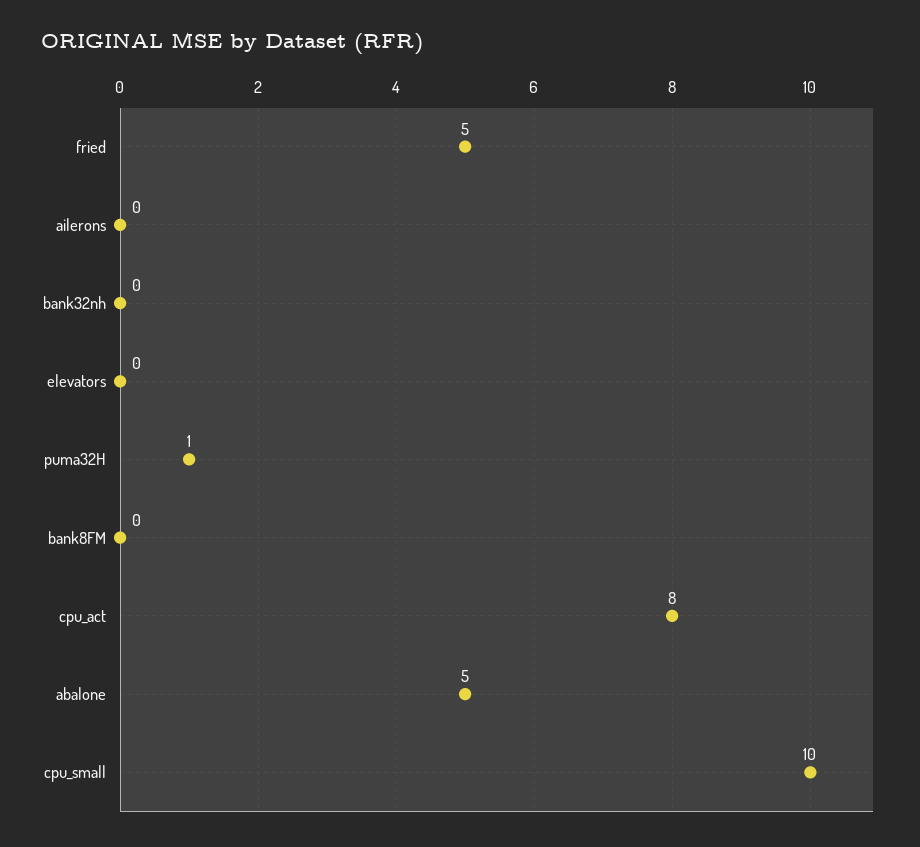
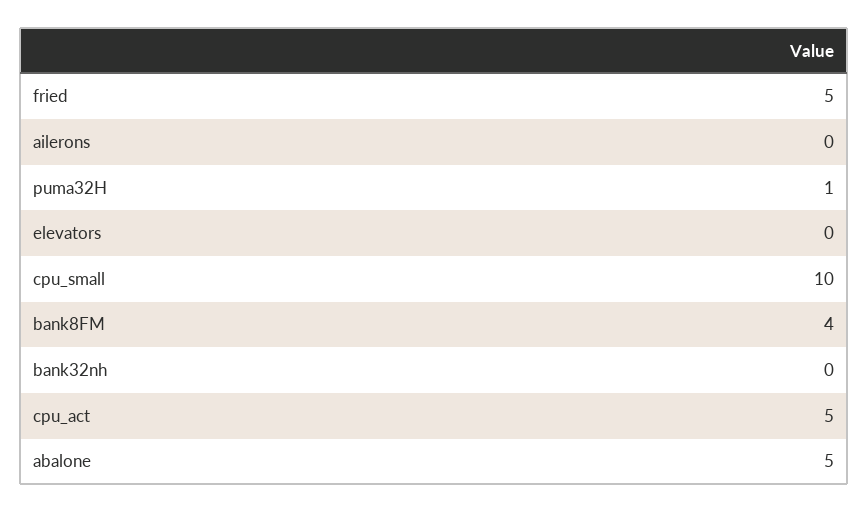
bank8FM: 0 -> 4
cpu_act: 8 -> 5

